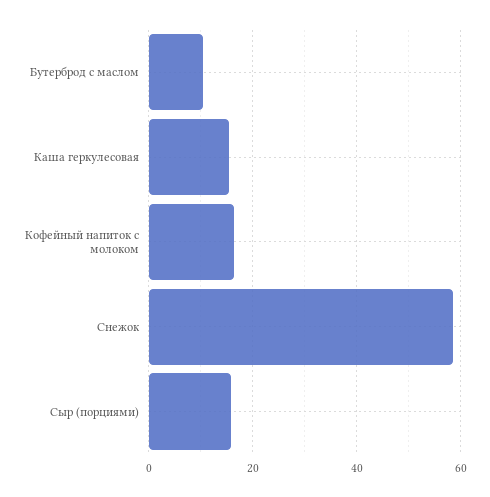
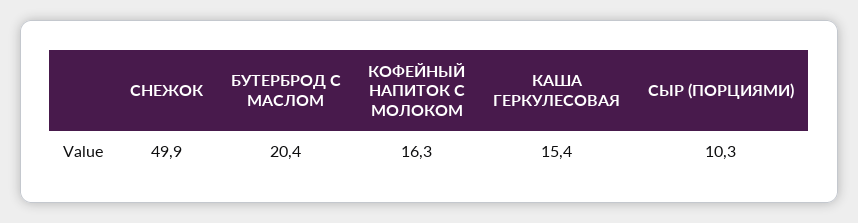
Бутерброд с маслом: 10 -> 20.4
Снежок: 58 -> 49.9
Сыр (порциями): 16 -> 10.3

